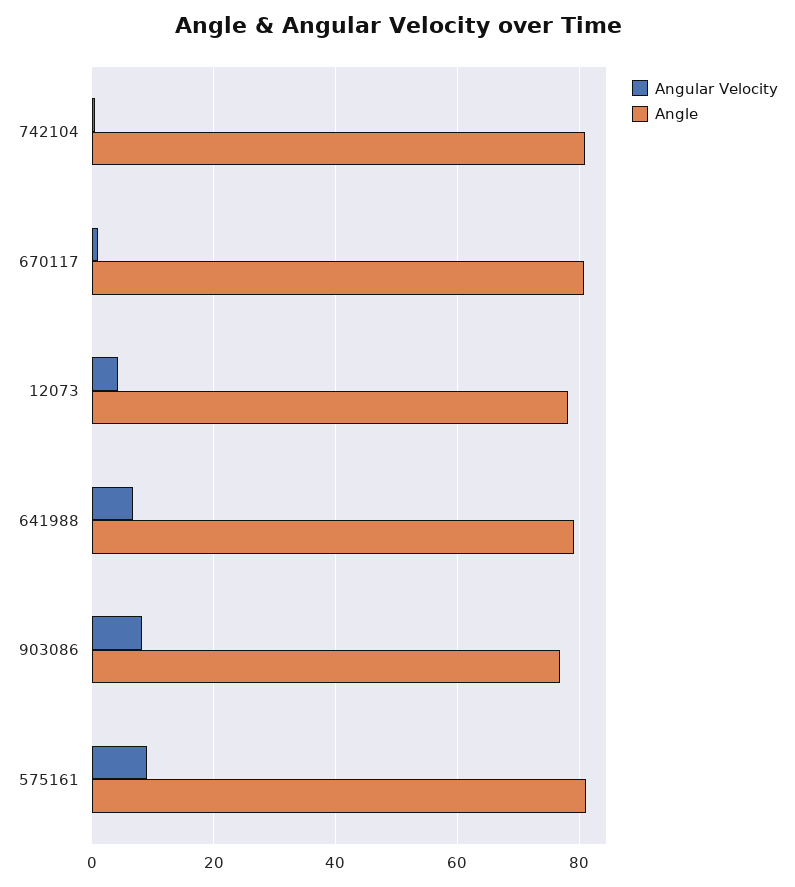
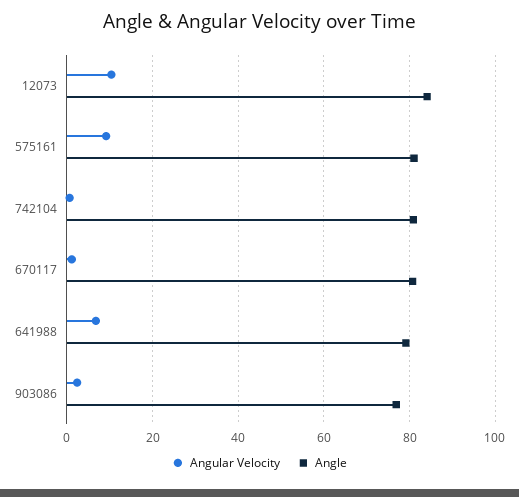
Angular Velocity, 12073: 4 -> 10
Angle, 12073: 78 -> 84
Angular Velocity, 903086: 8 -> 2

